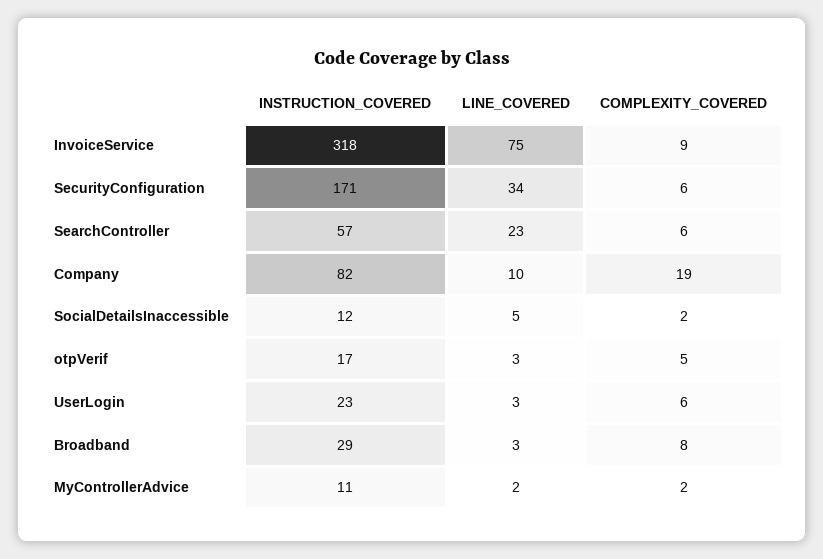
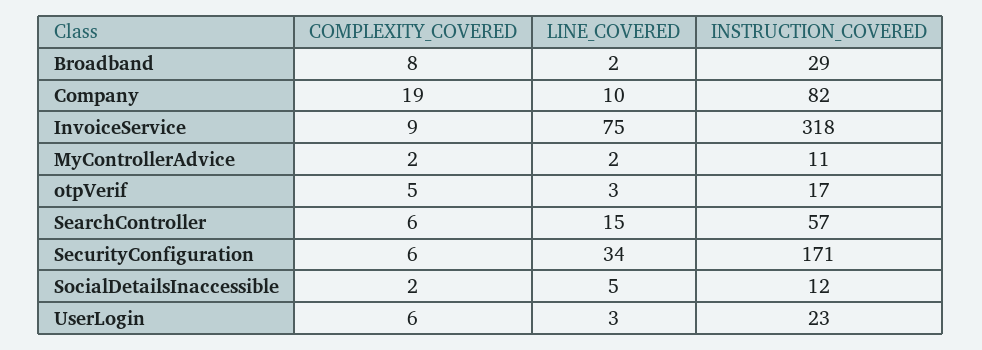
LINE_COVERED, SearchController: 23 -> 15
LINE_COVERED, Broadband: 3 -> 2

